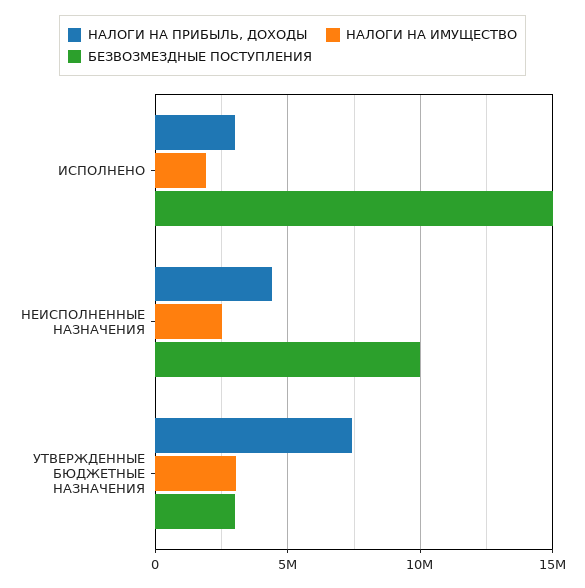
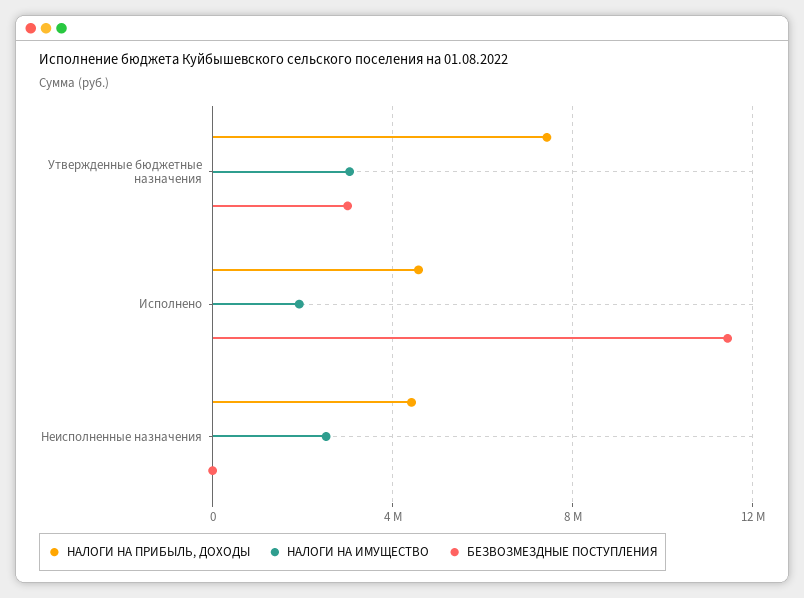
НАЛОГИ НА ПРИБЫЛЬ, ДОХОДЫ, ИСПОЛНЕНО: 3000000 -> 4500000
БЕЗВОЗМЕЗДНЫЕ ПОСТУПЛЕНИЯ, ИСПОЛНЕНО: 15000000 -> 11500000
БЕЗВОЗМЕЗДНЫЕ ПОСТУПЛЕНИЯ, НЕИСПОЛНЕННЫЕ НАЗНАЧЕНИЯ: 10000000 -> 0

